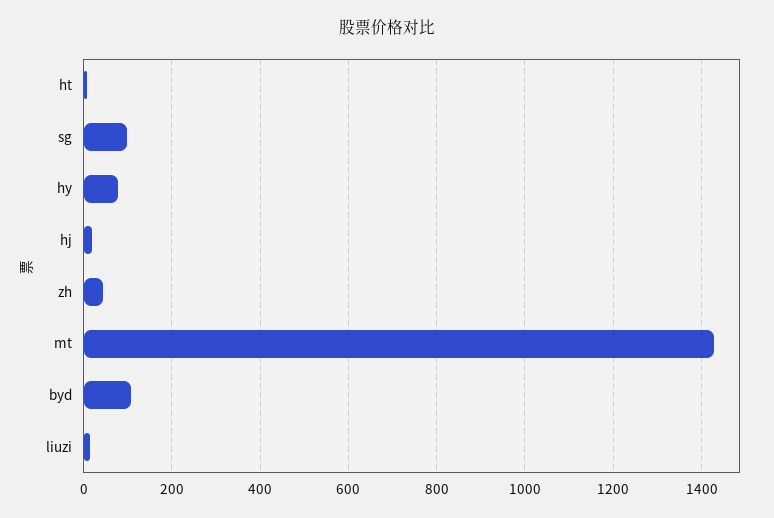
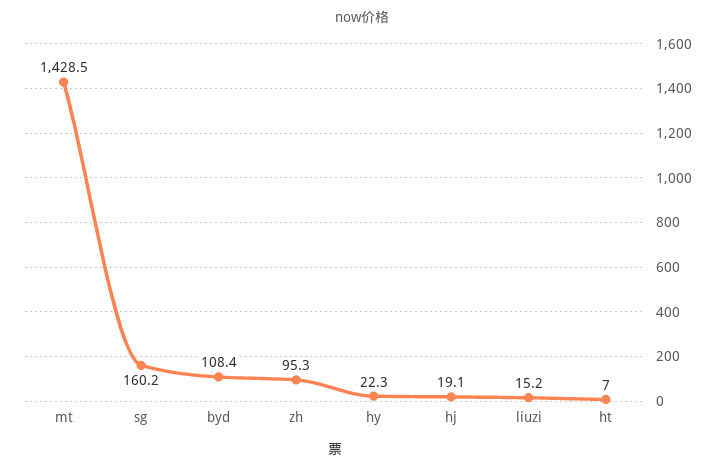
sg: 100 -> 160.2
hy: 80 -> 22.3
zh: 40 -> 95.3

